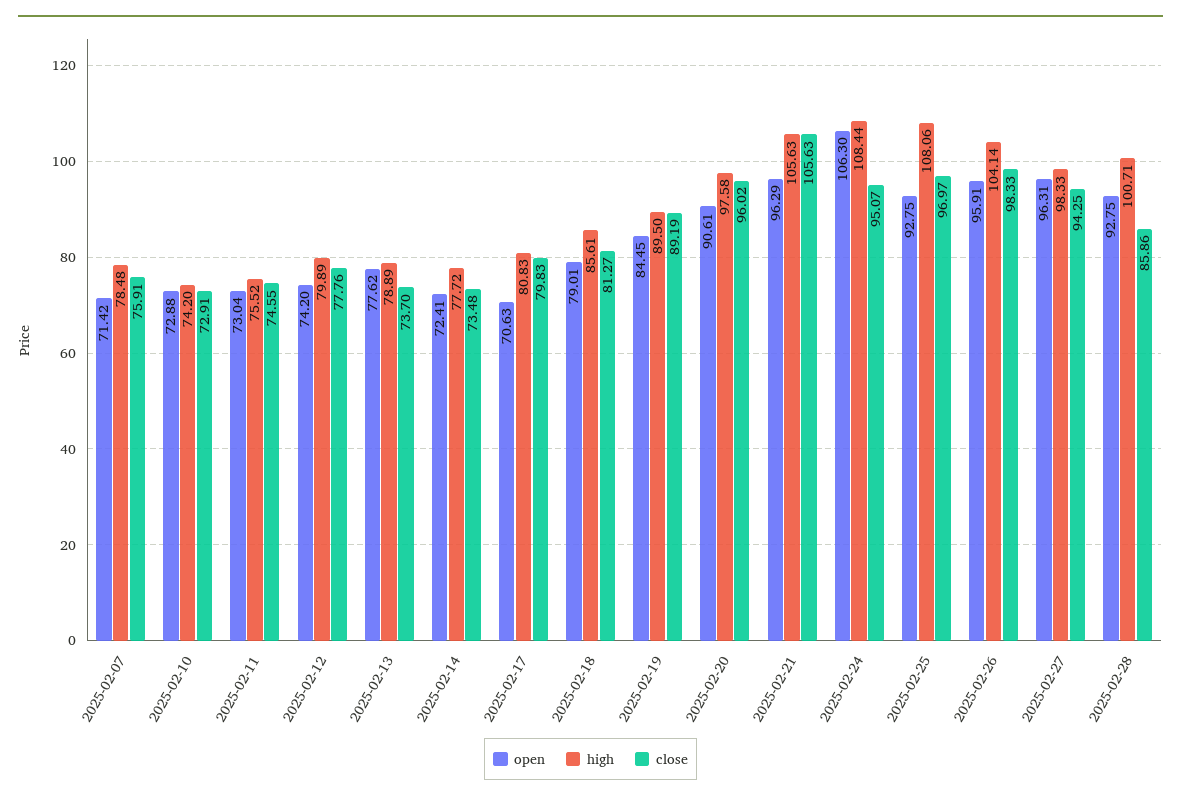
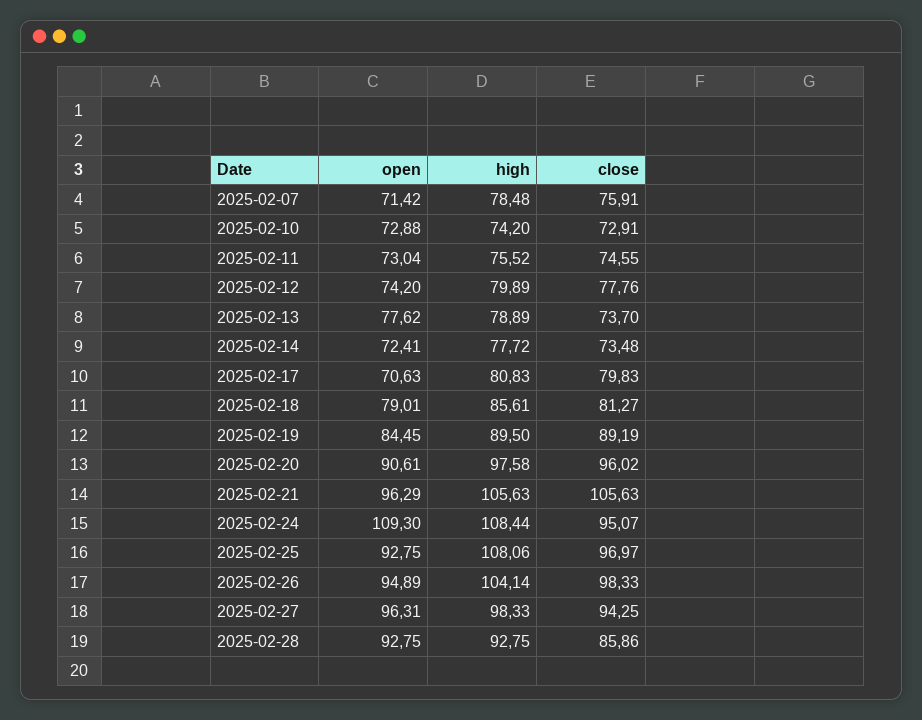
open, 2025-02-24: 106.3 -> 109.3
open, 2025-02-26: 95.91 -> 94.89
high, 2025-02-28: 100.71 -> 92.75

